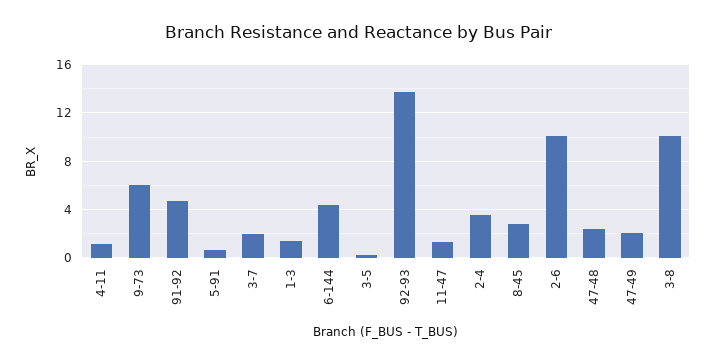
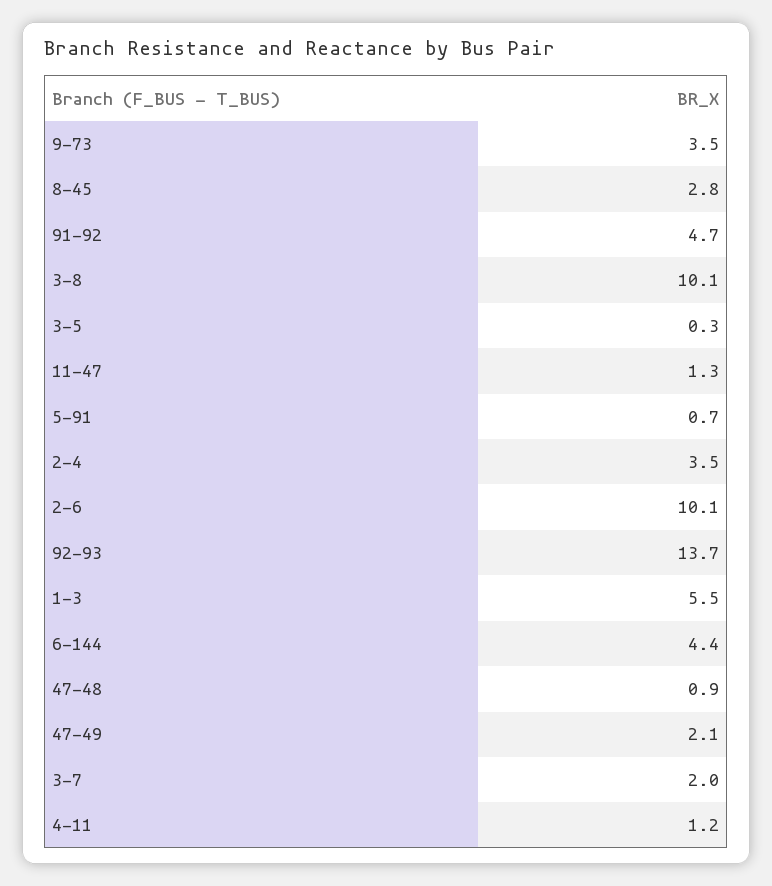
9-73: 6 -> 3.5
1-3: 1.5 -> 5.5
47-48: 2.5 -> 0.9

